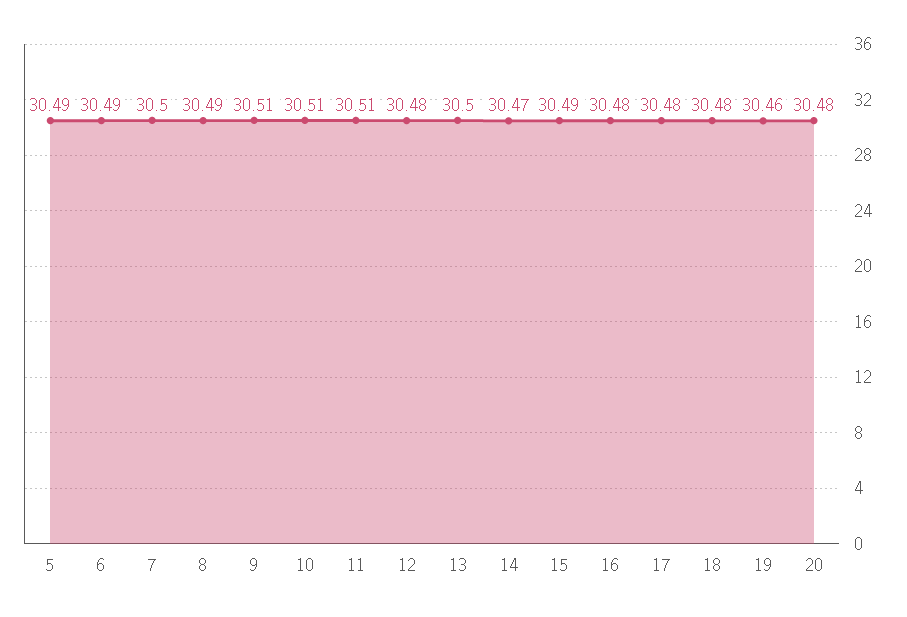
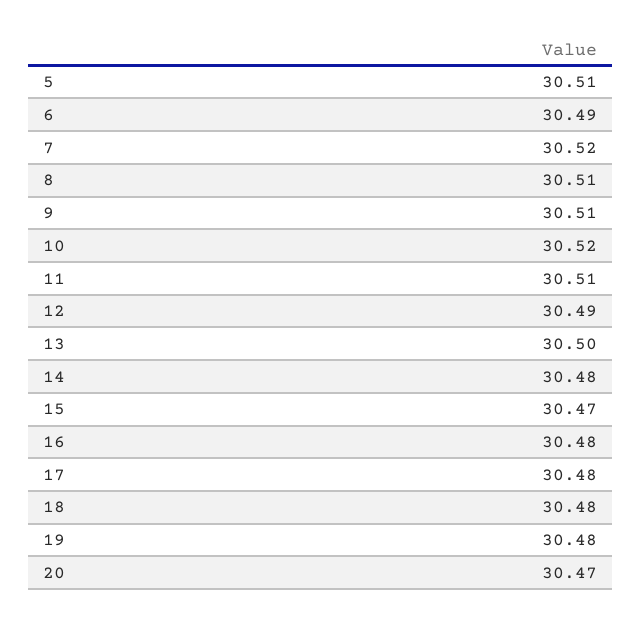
5: 30.49 -> 30.51
7: 30.5 -> 30.52
8: 30.49 -> 30.51
10: 30.51 -> 30.52
12: 30.48 -> 30.49
14: 30.47 -> 30.48
15: 30.49 -> 30.47
19: 30.46 -> 30.48
20: 30.48 -> 30.47

